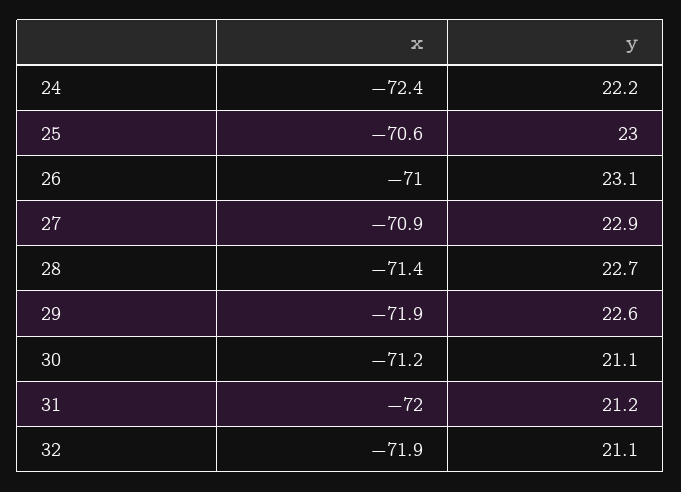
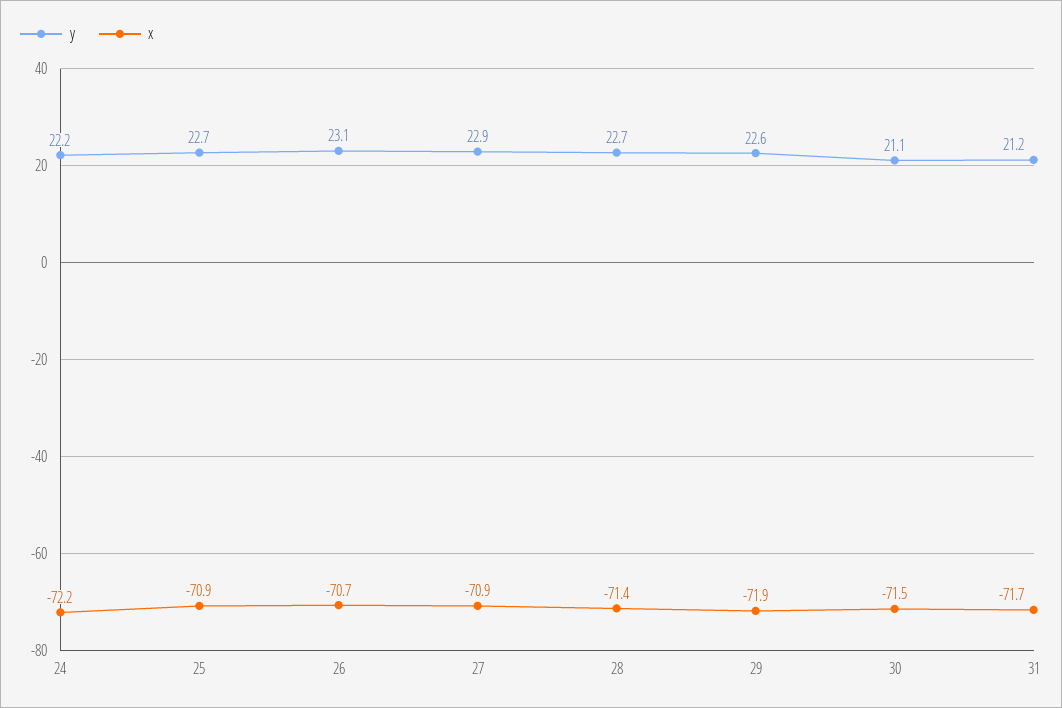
x, 24: -72.4 -> -72.2
x, 25: -70.6 -> -70.9
y, 25: 23 -> 22.7
x, 26: -71 -> -70.7
x, 30: -71.2 -> -71.5
x, 31: -72 -> -71.7
x, 32: -71.9 -> none
y, 32: 21.1 -> none

